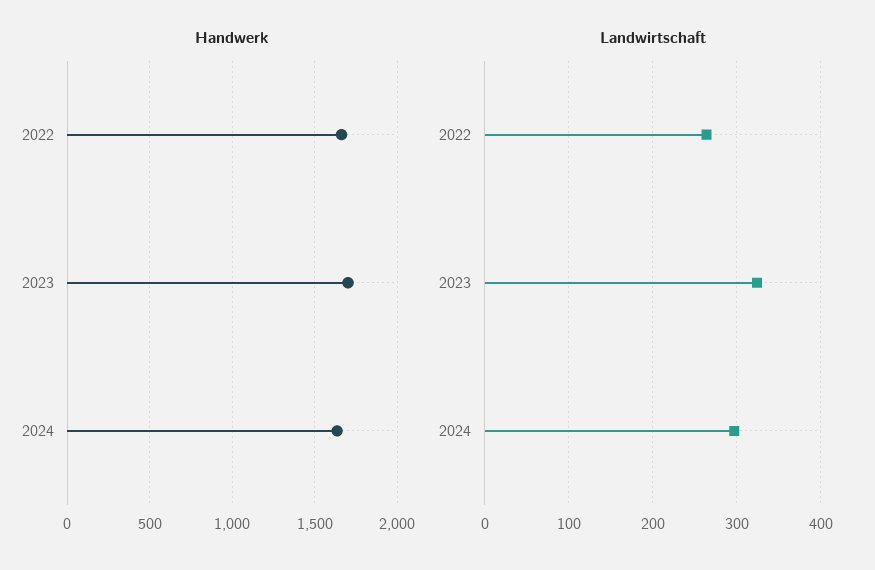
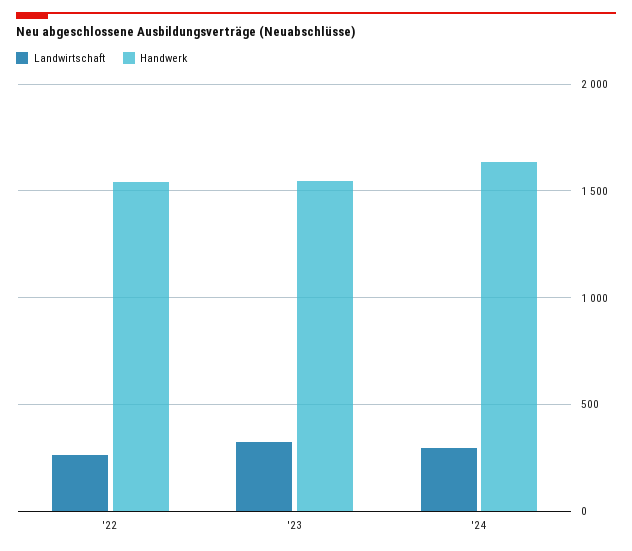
Handwerk, 2022: 1650 -> 1550
Handwerk, 2023: 1700 -> 1550

